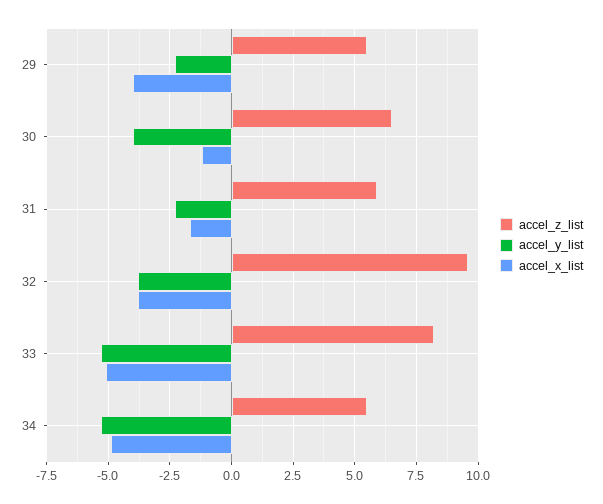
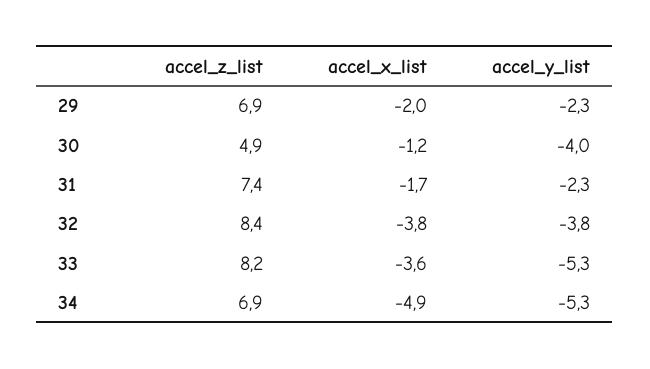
accel_z_list, 29: 5.5 -> 6.9
accel_x_list, 29: -4 -> -2
accel_z_list, 30: 6.5 -> 4.9
accel_z_list, 31: 6 -> 7.4
accel_z_list, 32: 9.5 -> 8.4
accel_x_list, 33: -5 -> -3.6
accel_z_list, 34: 5.5 -> 6.9

